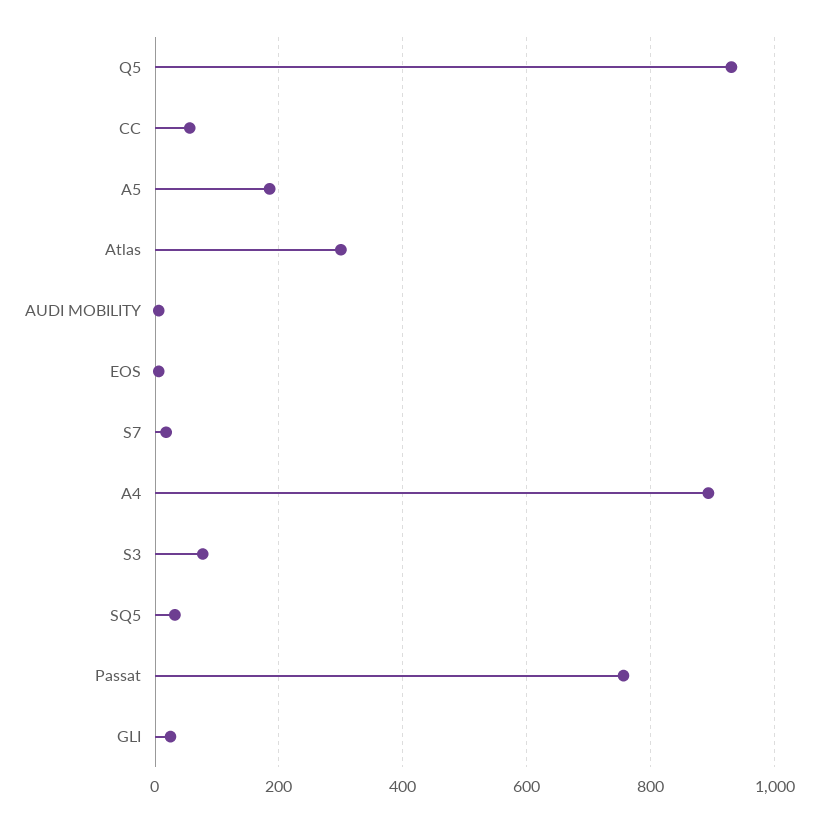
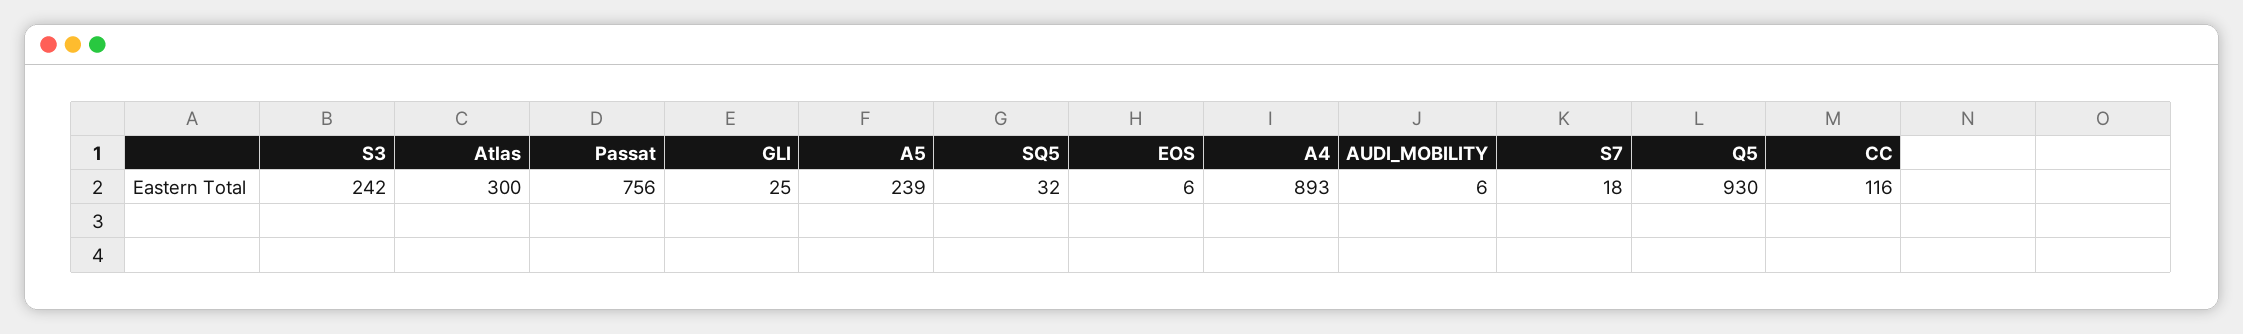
CC: 60 -> 116
A5: 180 -> 239
S3: 80 -> 242

